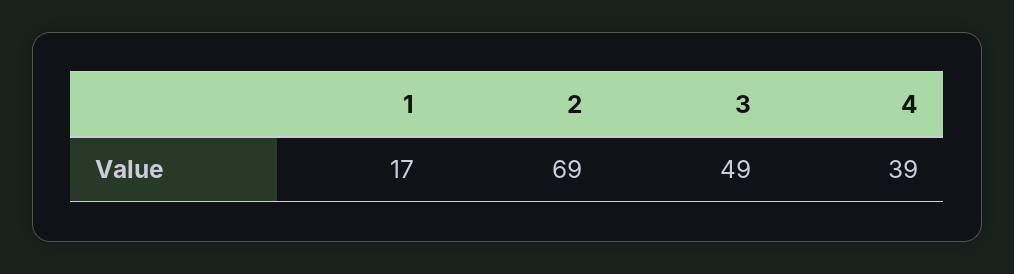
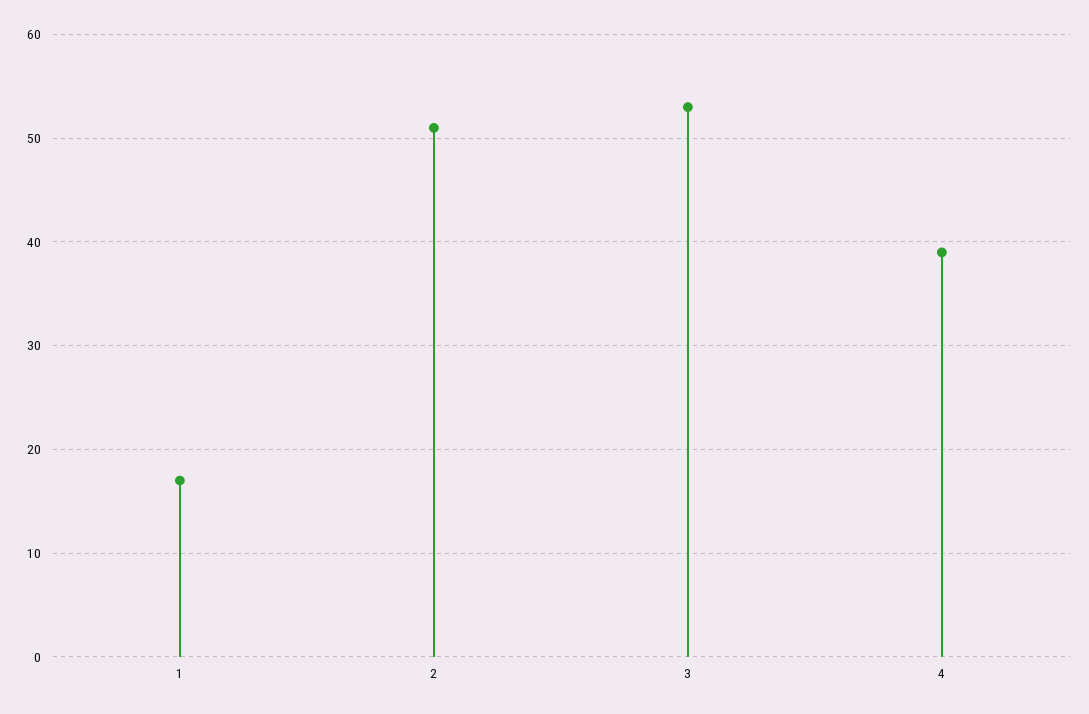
2: 69 -> 51
3: 49 -> 53

